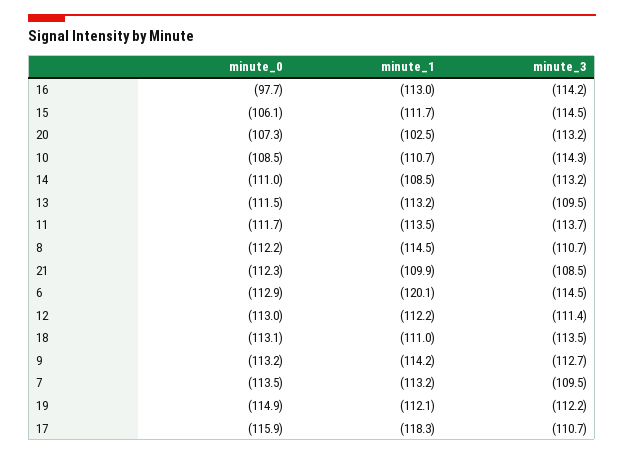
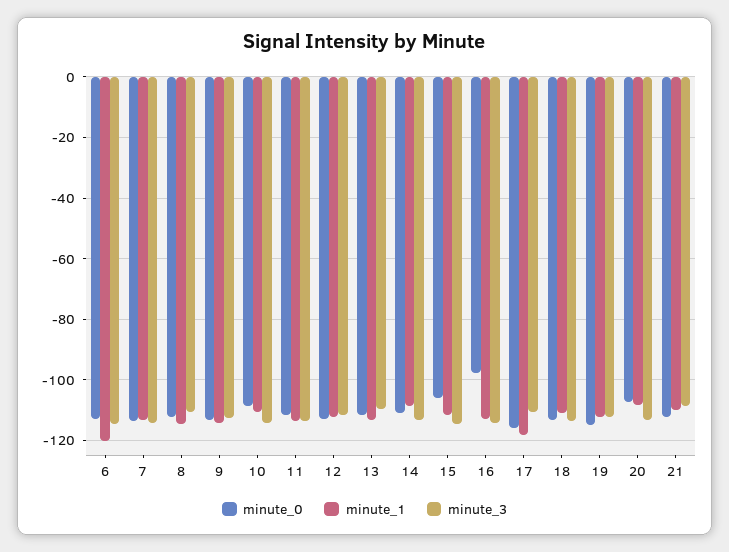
minute_1, 20: -102.5 -> -108
minute_3, 7: -109.5 -> -114

